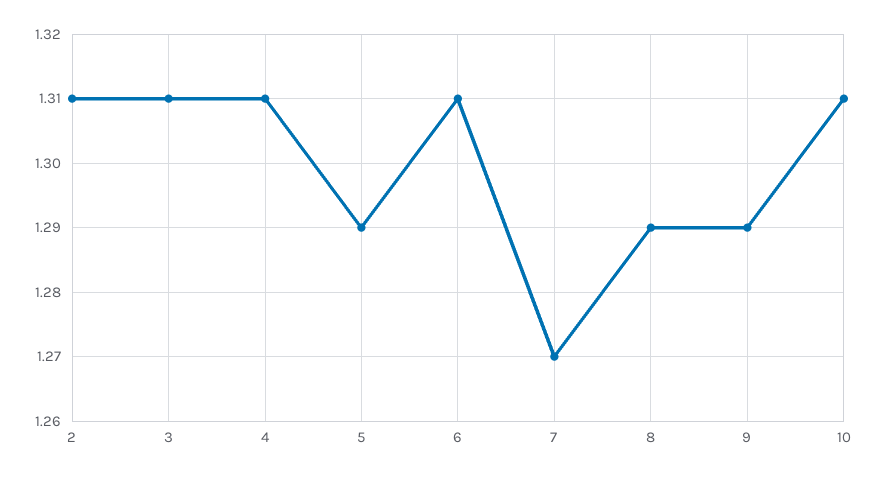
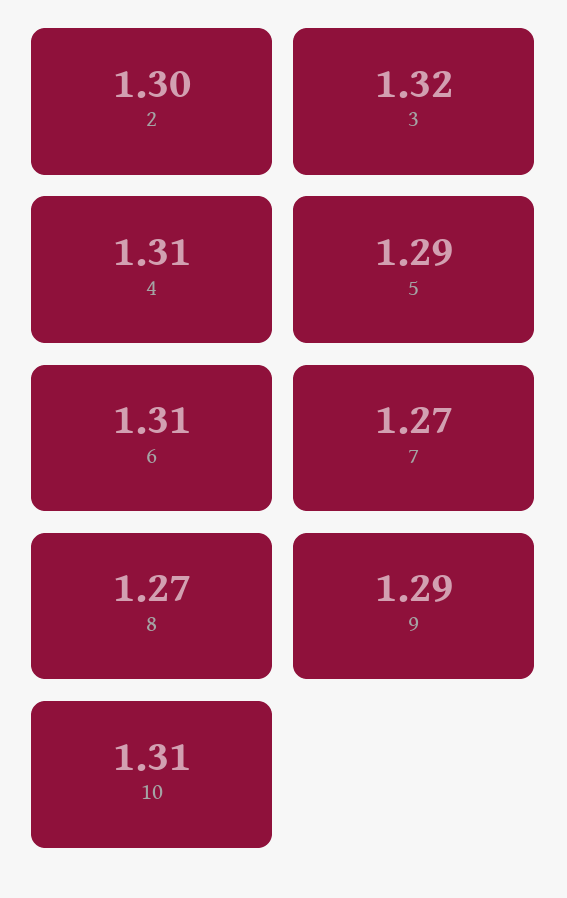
2: 1.31 -> 1.3
3: 1.31 -> 1.32
8: 1.29 -> 1.27

